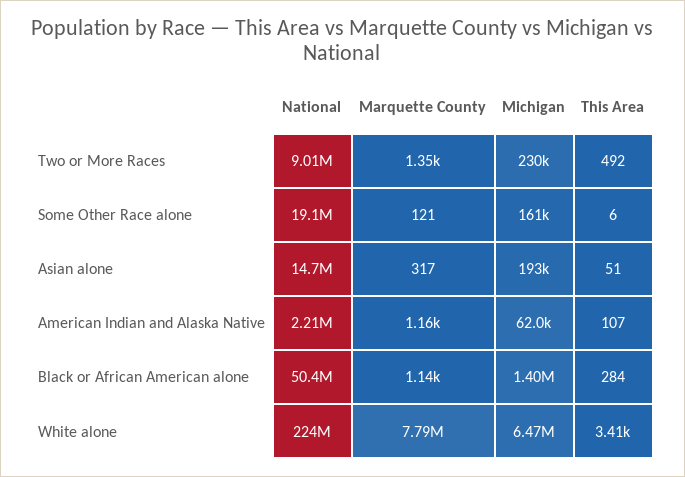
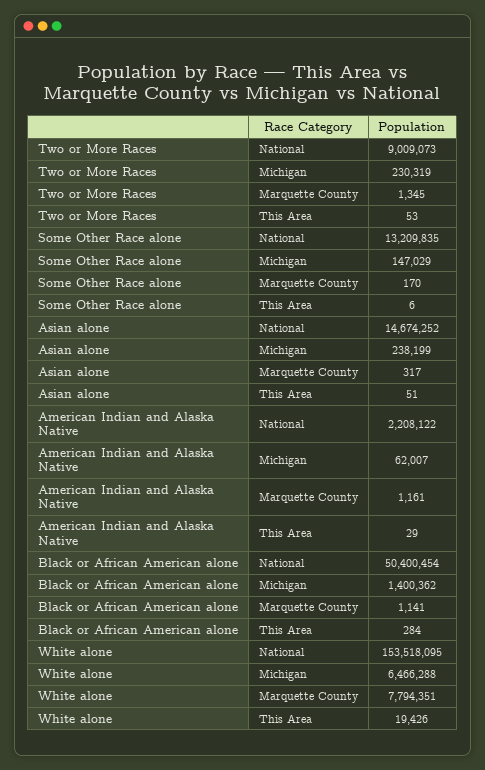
This Area, Two or More Races: 492 -> 53
National, Some Other Race alone: 19100000 -> 13209835
Marquette County, Some Other Race alone: 121 -> 170
Michigan, Some Other Race alone: 161000 -> 147029
Michigan, Asian alone: 193000 -> 238199
This Area, American Indian and Alaska Native: 107 -> 29
National, White alone: 224000000 -> 153518095
This Area, White alone: 3410 -> 19426

